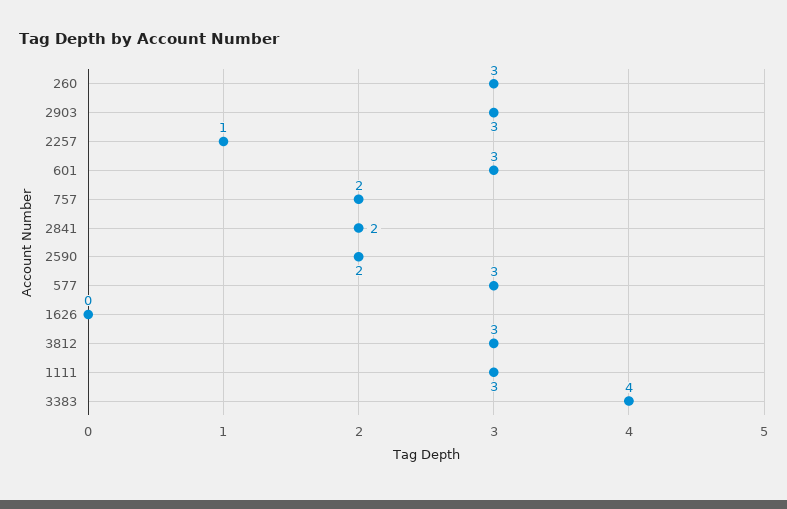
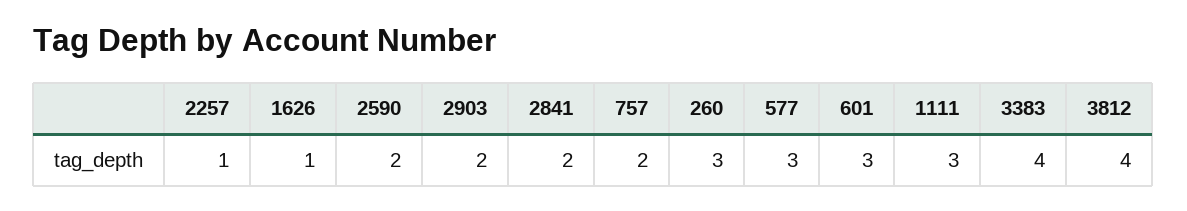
2903: 3 -> 2
1626: 0 -> 1
3812: 3 -> 4

